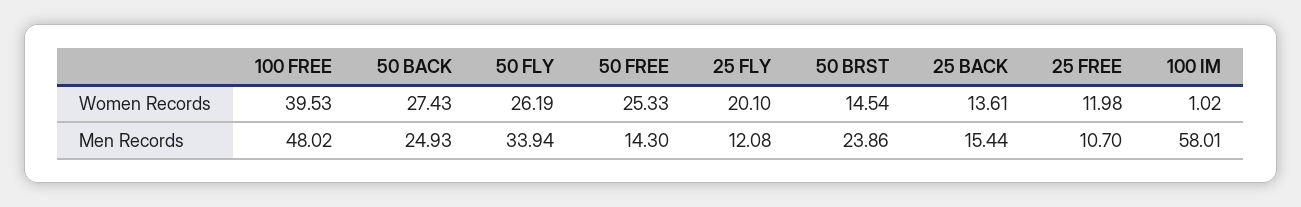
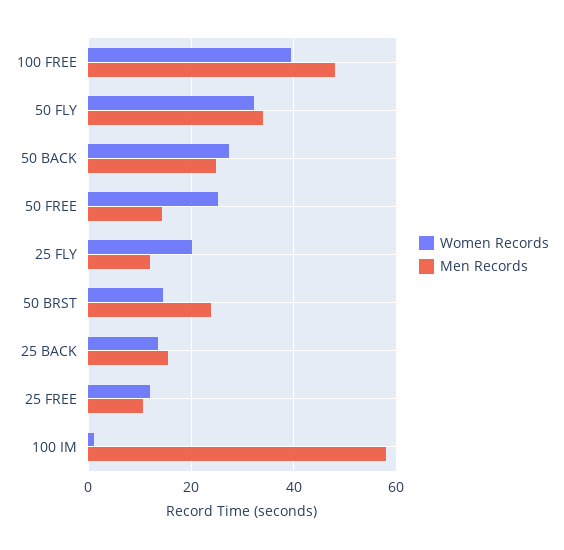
Women Records, 50 FLY: 26.19 -> 32

